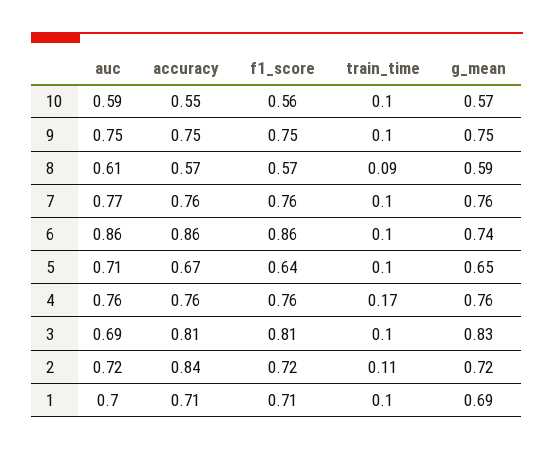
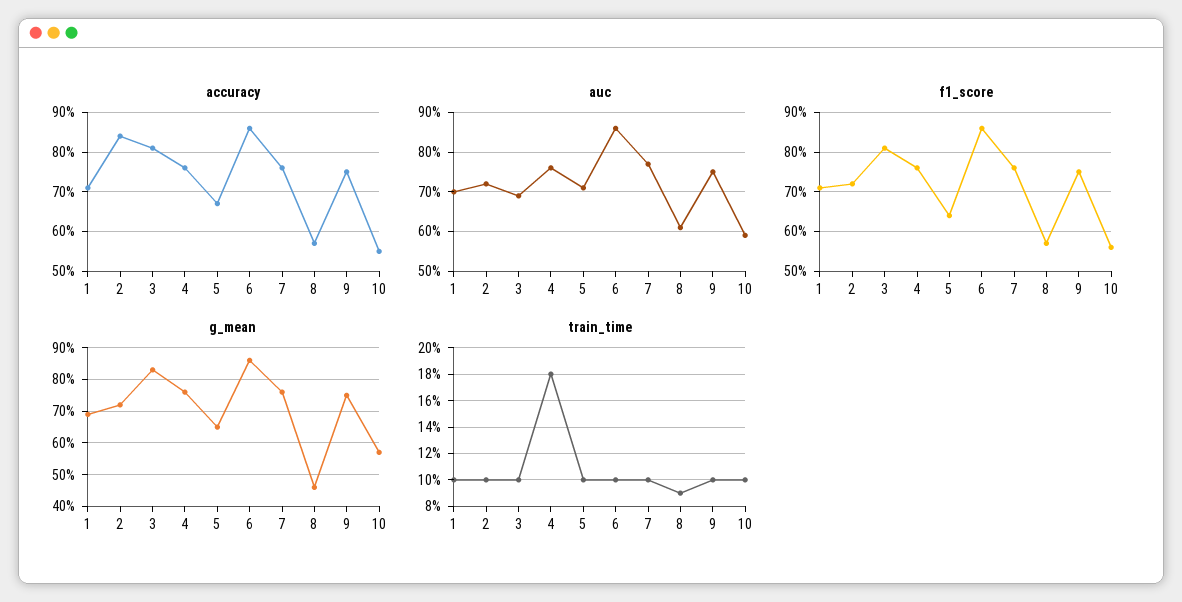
g_mean, 8: 0.59 -> 0.45
g_mean, 6: 0.74 -> 0.85
train_time, 4: 0.17 -> 0.18
train_time, 2: 0.11 -> 0.1

